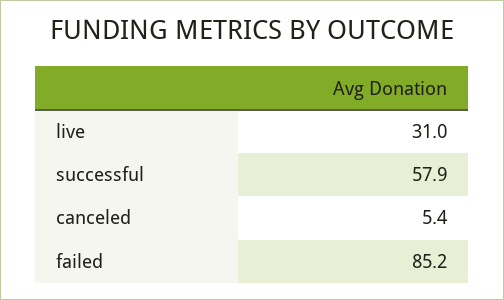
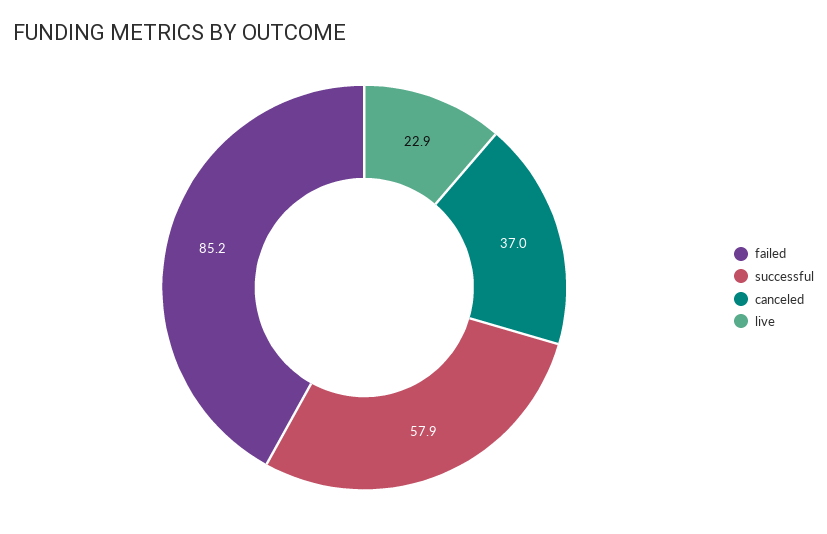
live: 31 -> 22.9
canceled: 5.4 -> 37

